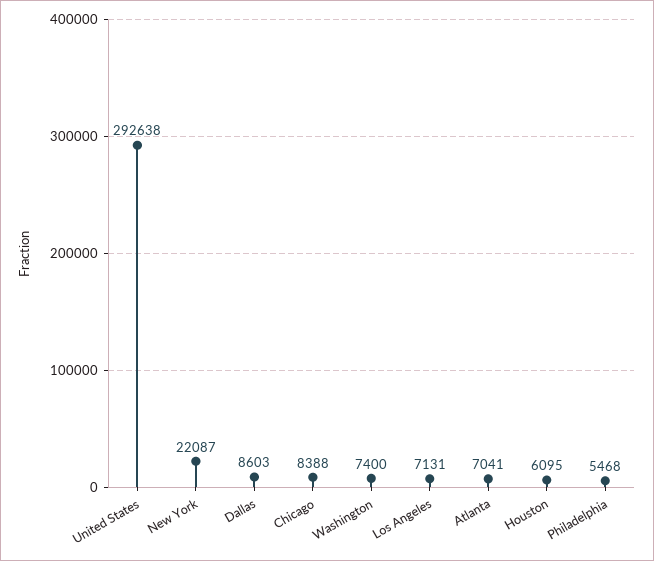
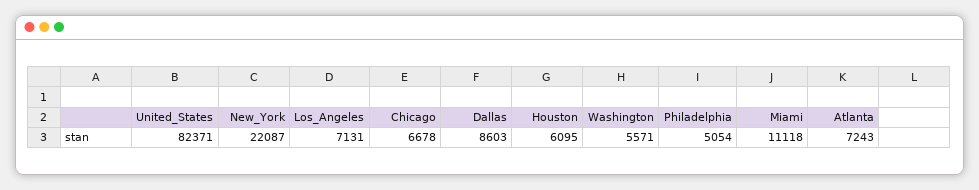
United States: 292638 -> 82371
Chicago: 8388 -> 6678
Washington: 7400 -> 5571
Atlanta: 7041 -> 7243
Philadelphia: 5468 -> 5054
Miami: none -> 11118

